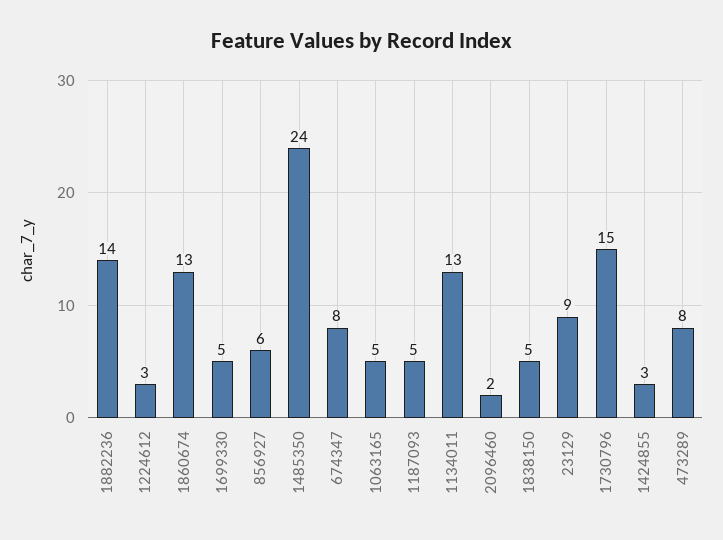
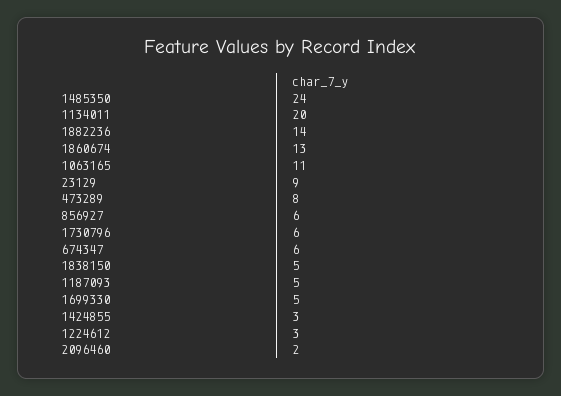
674347: 8 -> 6
1063165: 5 -> 11
1134011: 13 -> 20
1730796: 15 -> 6

